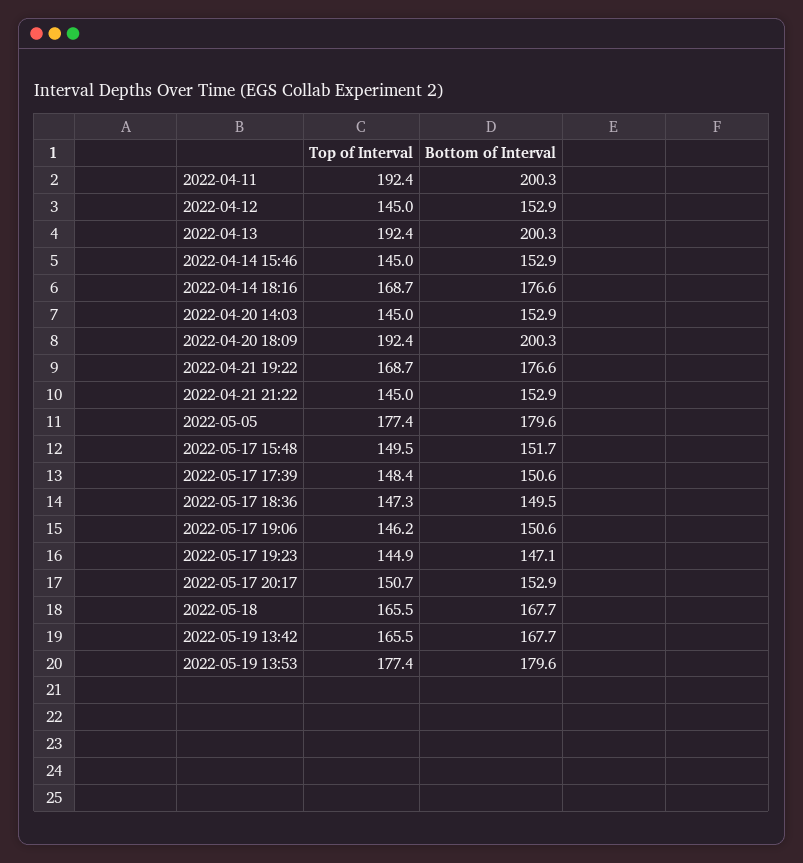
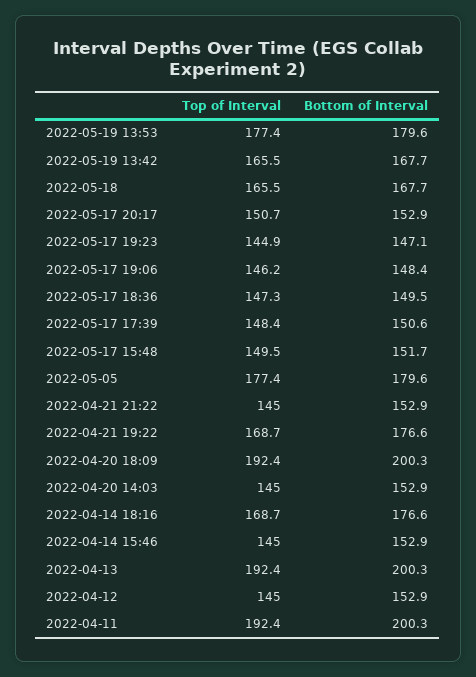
Bottom of Interval, 2022-05-17 19:06: 150.6 -> 148.4

